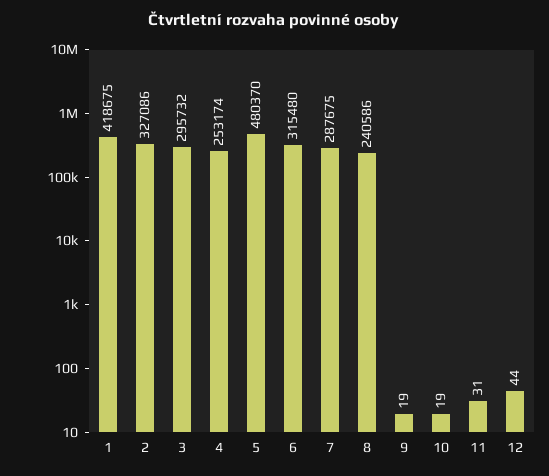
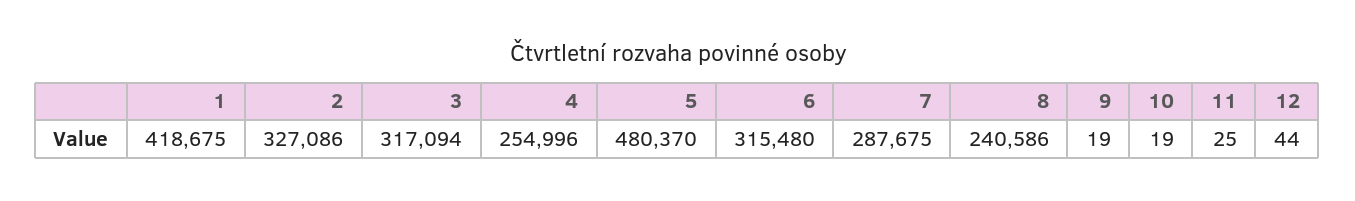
3: 295732 -> 317094
4: 253174 -> 254996
11: 31 -> 25

